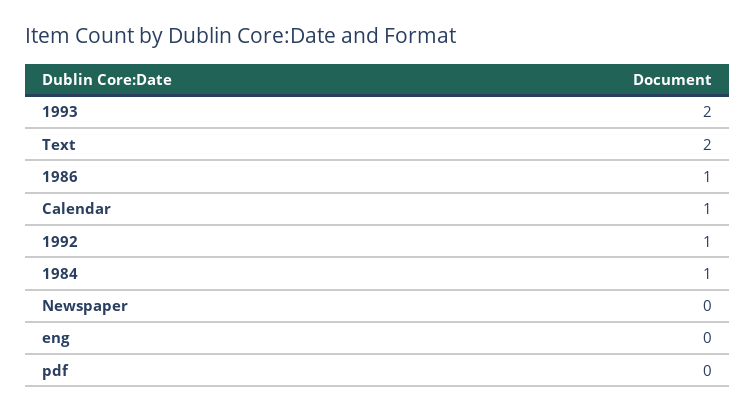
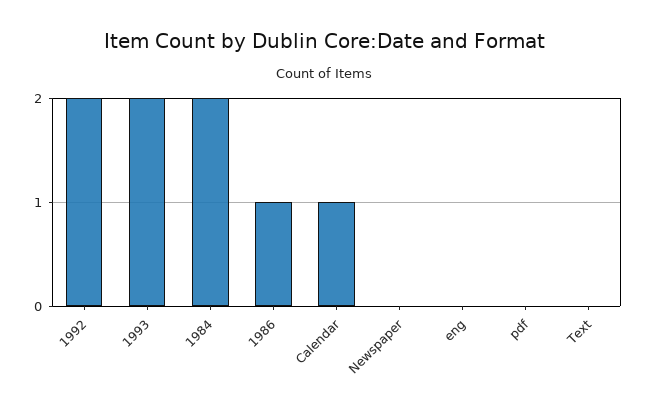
Text: 2 -> 0
1992: 1 -> 2
1984: 1 -> 2

